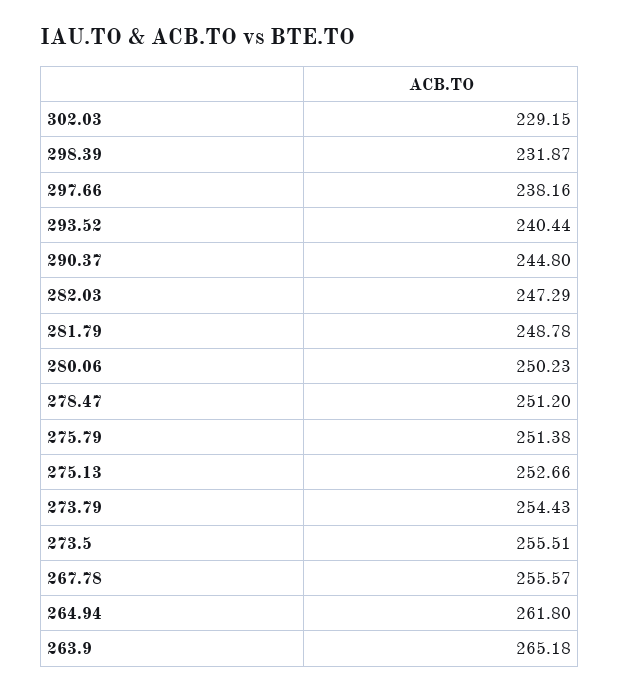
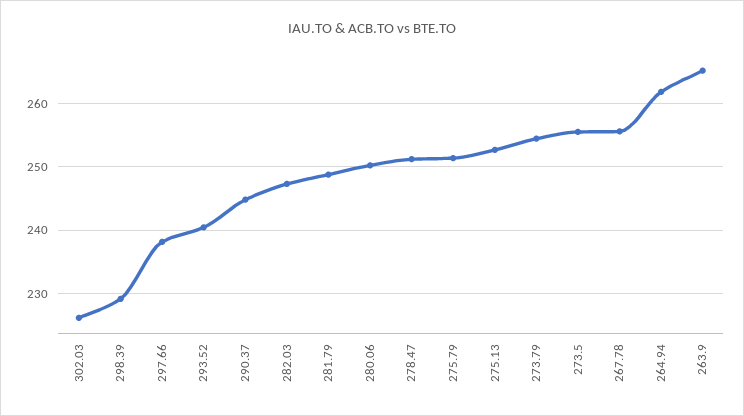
302.03: 229.15 -> 226
298.39: 231.87 -> 229

